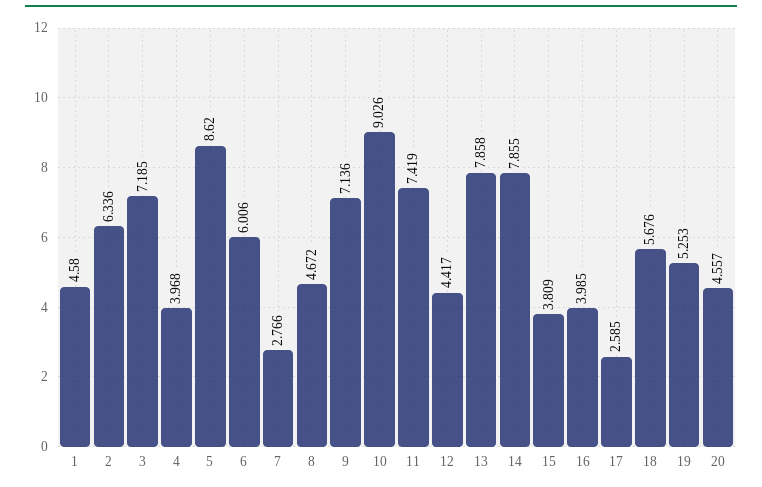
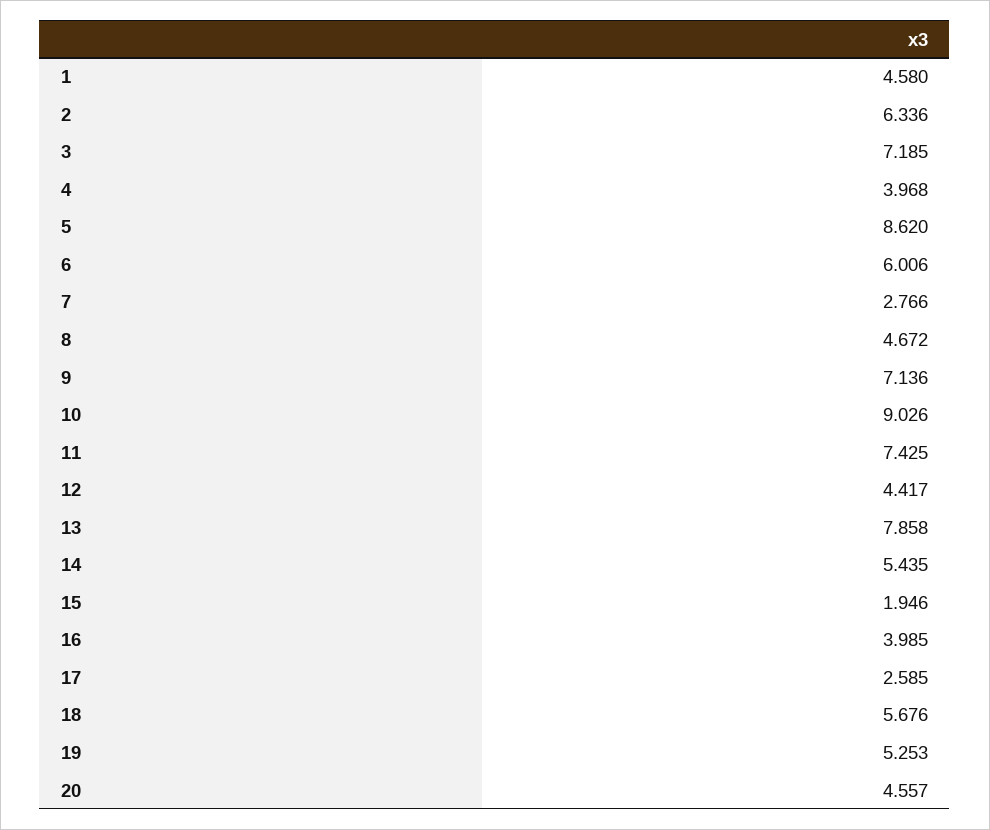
11: 7.419 -> 7.425
14: 7.855 -> 5.435
15: 3.809 -> 1.946

